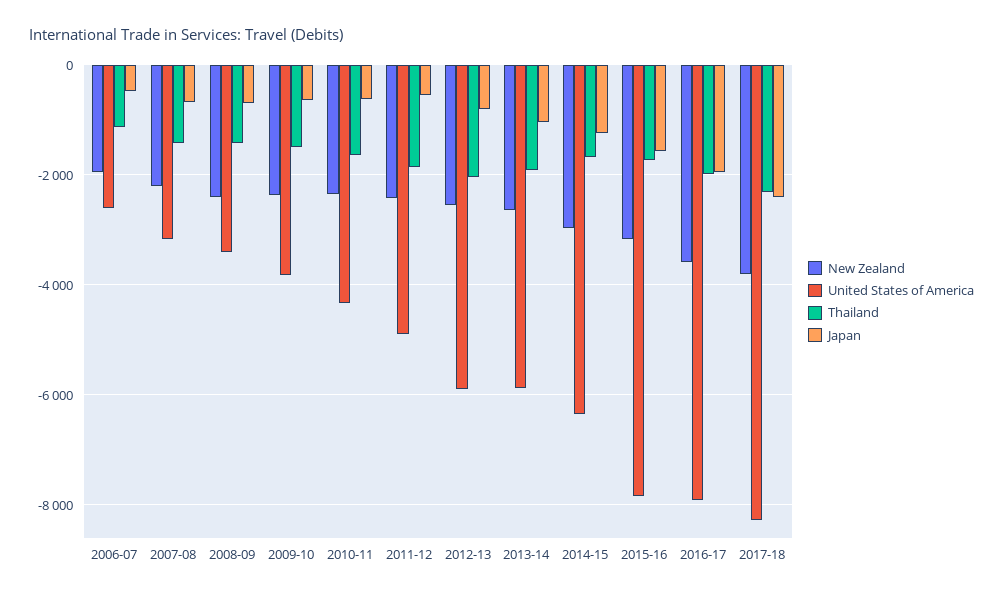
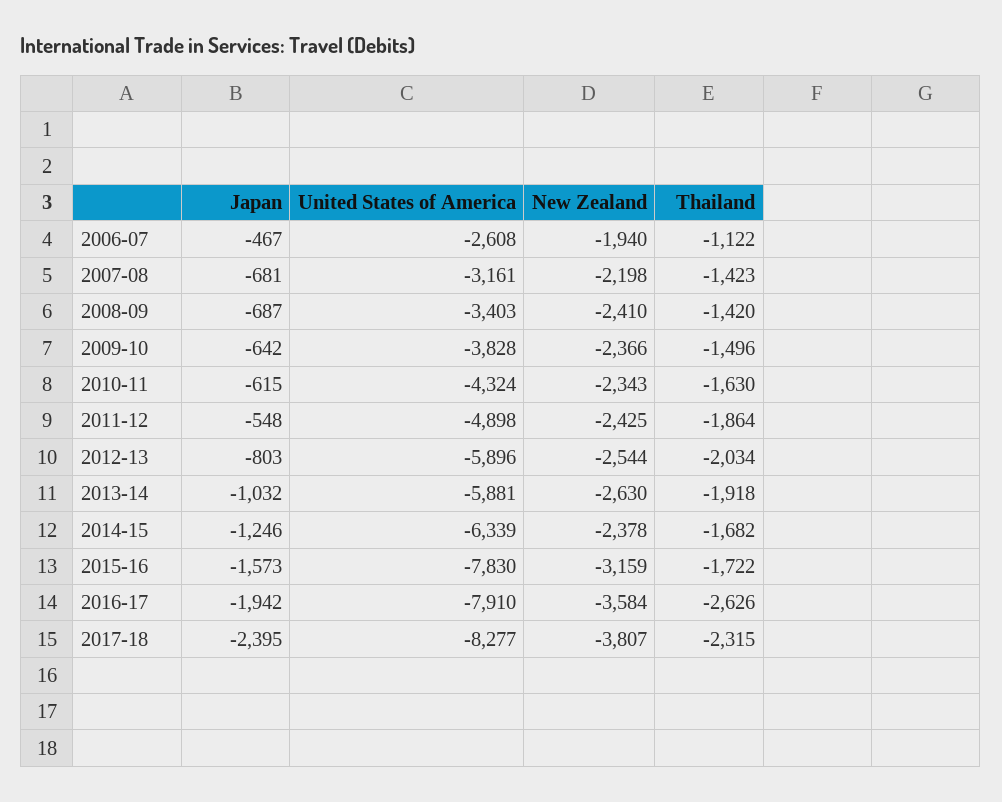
New Zealand, 2014-15: -3000 -> -2378
Thailand, 2016-17: -2000 -> -2626

